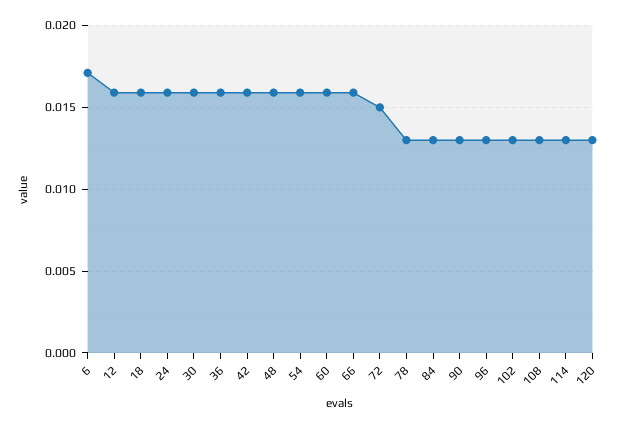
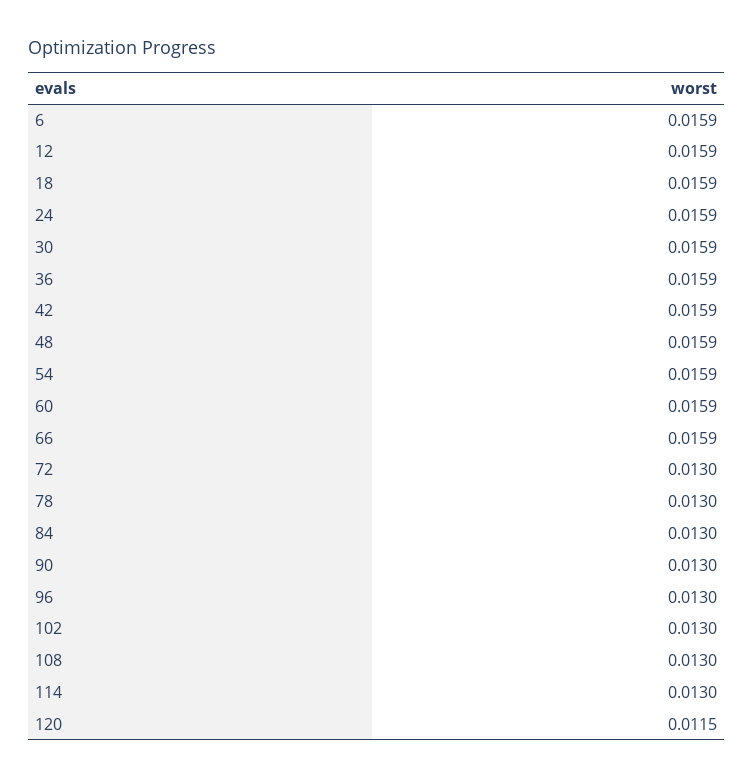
6: 0.017 -> 0.0159
72: 0.015 -> 0.013
120: 0.013 -> 0.0115

